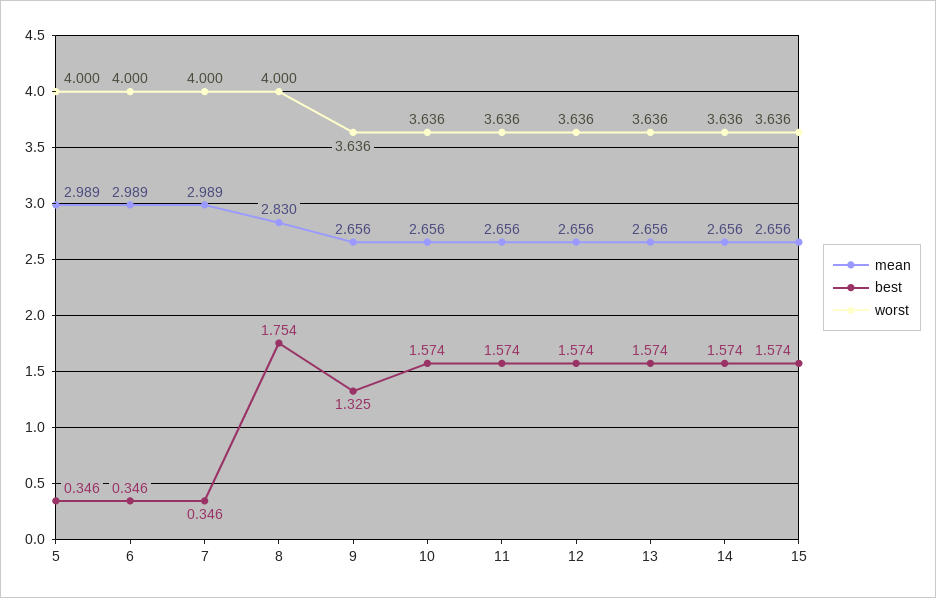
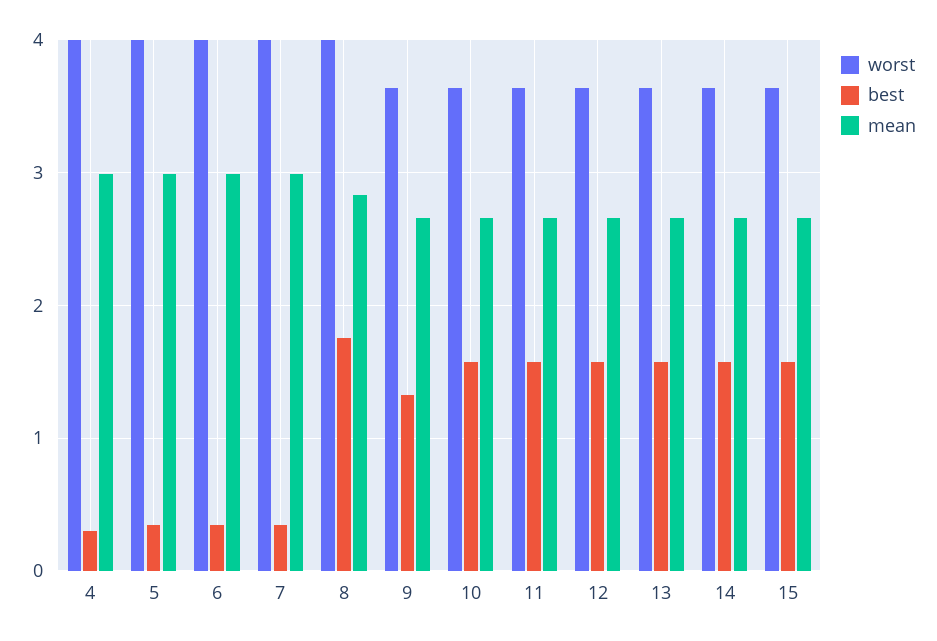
worst, 4: none -> 4
best, 4: none -> 0.3
mean, 4: none -> 3

